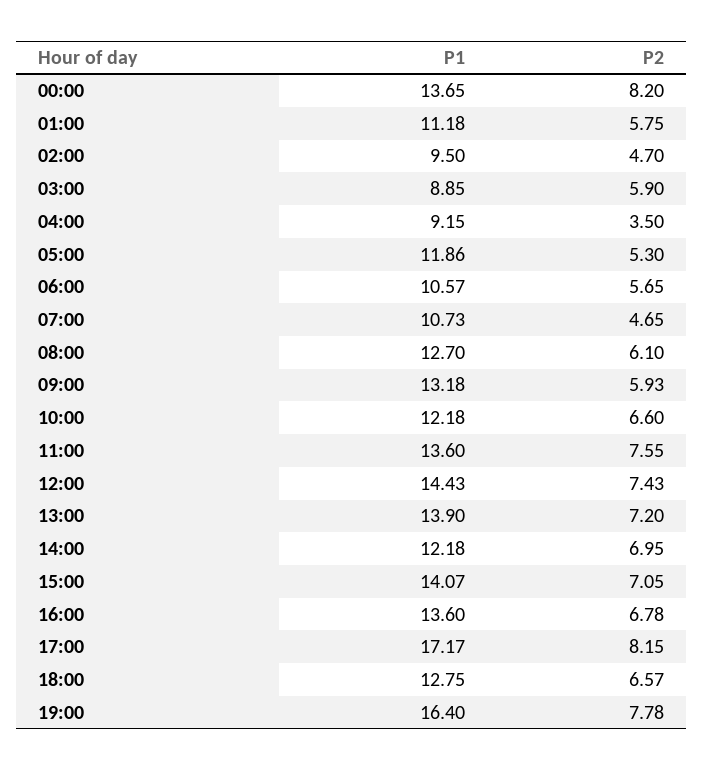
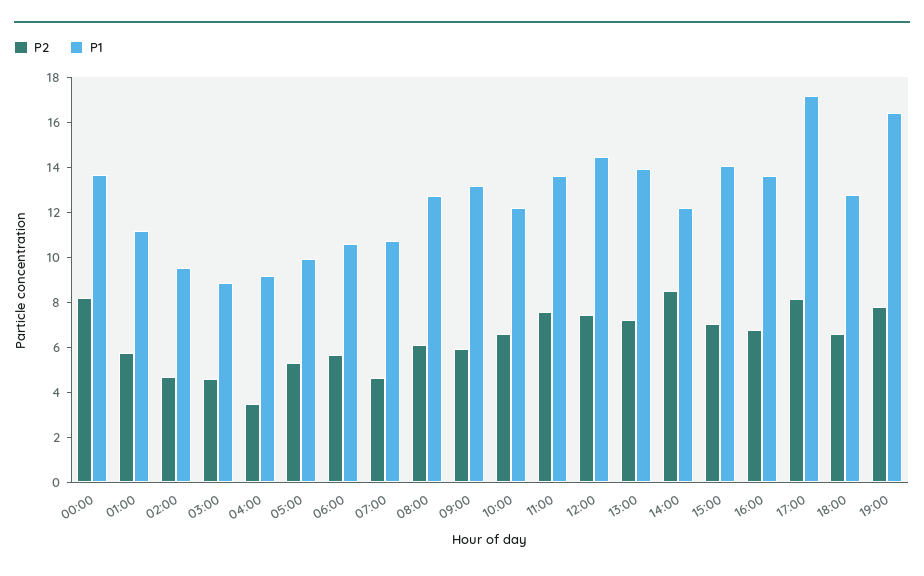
P2, 03:00: 5.9 -> 4.5
P1, 05:00: 11.86 -> 10
P2, 14:00: 6.95 -> 8.5

